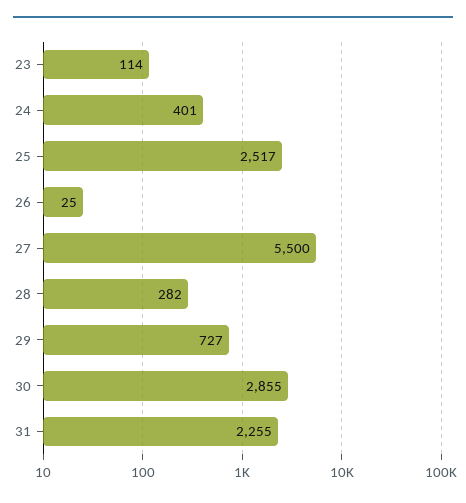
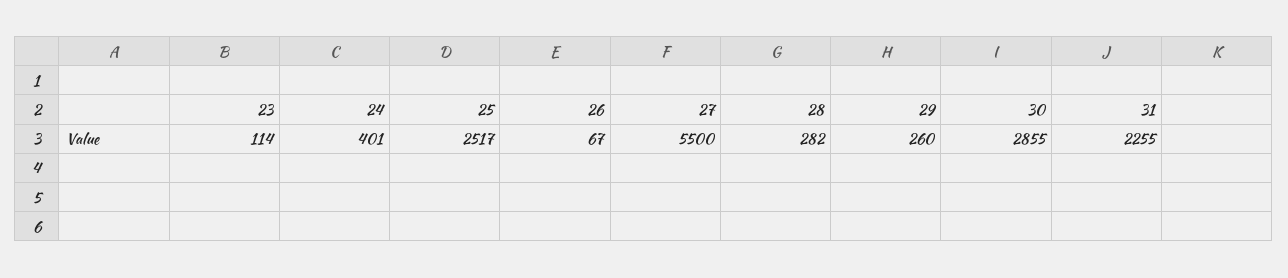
26: 25 -> 67
29: 727 -> 260

